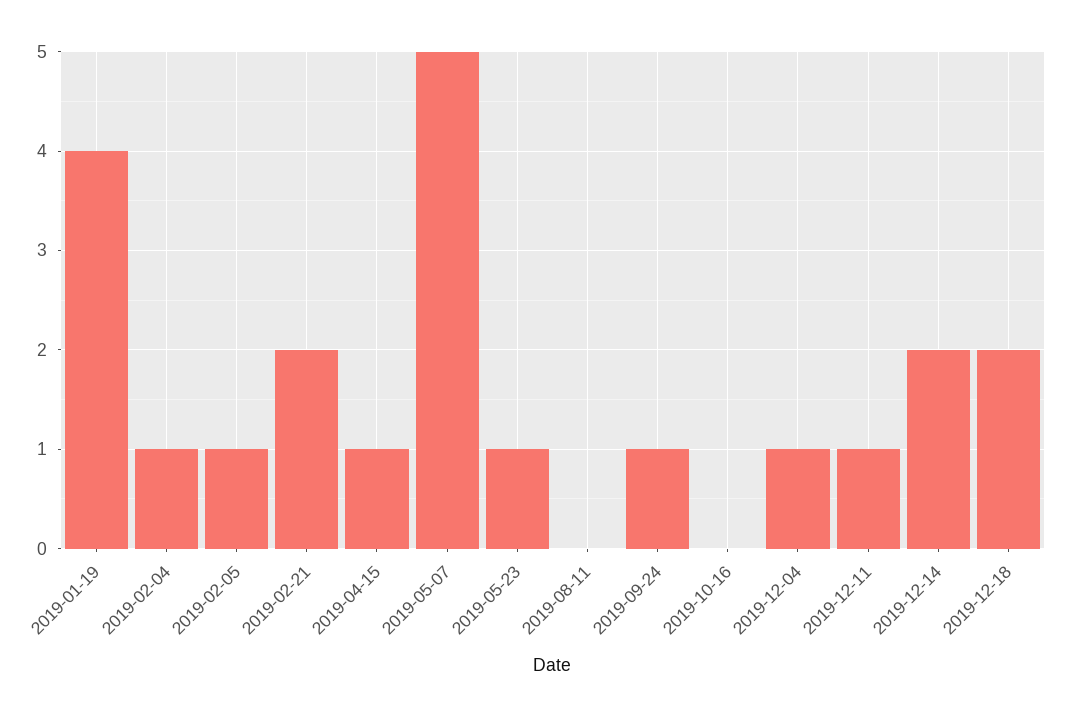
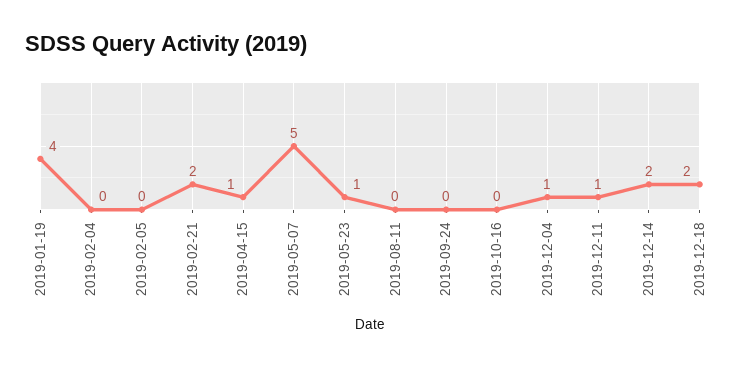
2019-02-04: 1 -> 0
2019-02-05: 1 -> 0
2019-09-24: 1 -> 0

